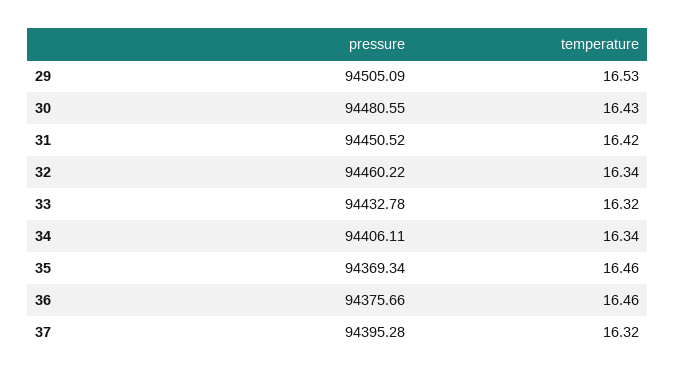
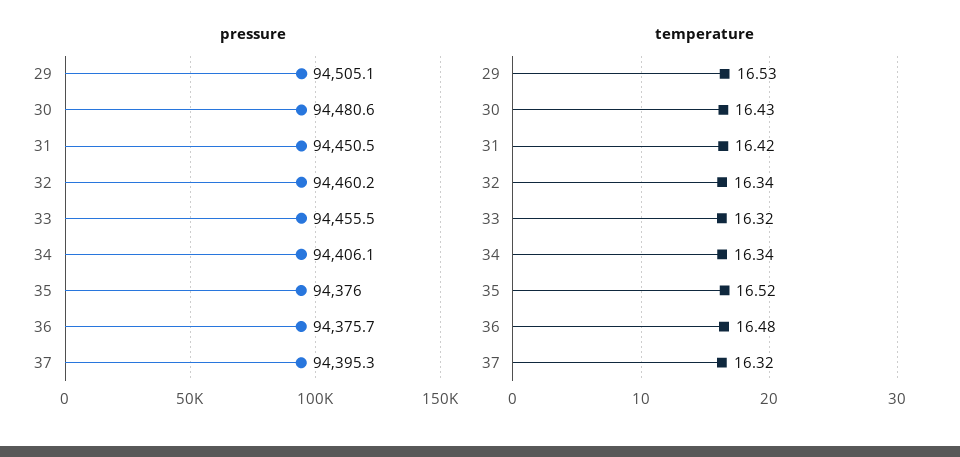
pressure, 33: 94432.78 -> 94455.5
pressure, 35: 94369.34 -> 94376
temperature, 35: 16.46 -> 16.52
temperature, 36: 16.46 -> 16.48

